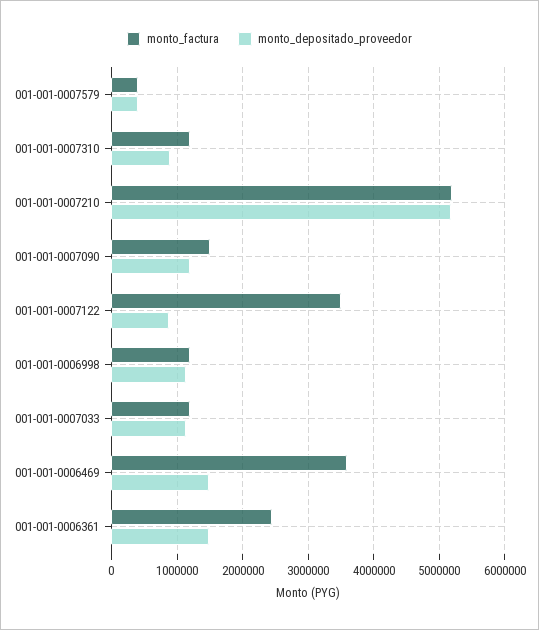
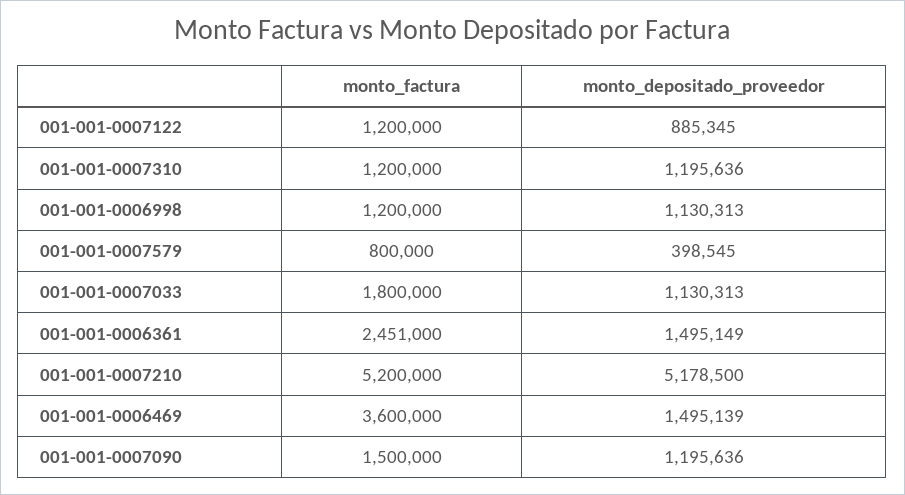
monto_factura, 001-001-0007579: 400000 -> 800000
monto_depositado_proveedor, 001-001-0007310: 900000 -> 1195636
monto_factura, 001-001-0007122: 3500000 -> 1200000
monto_factura, 001-001-0007033: 1200000 -> 1800000

